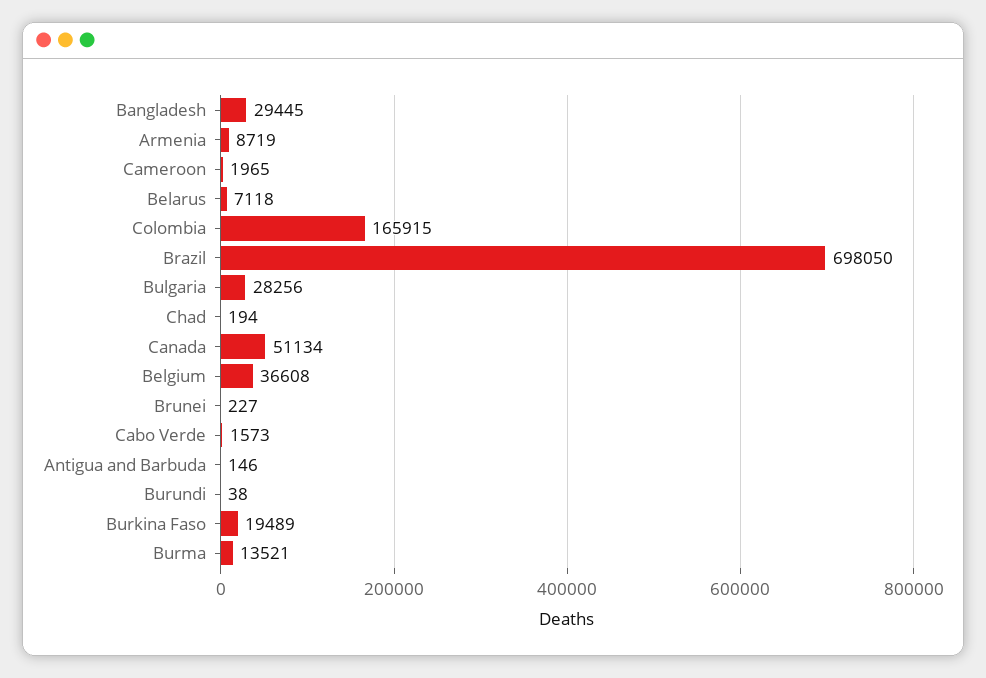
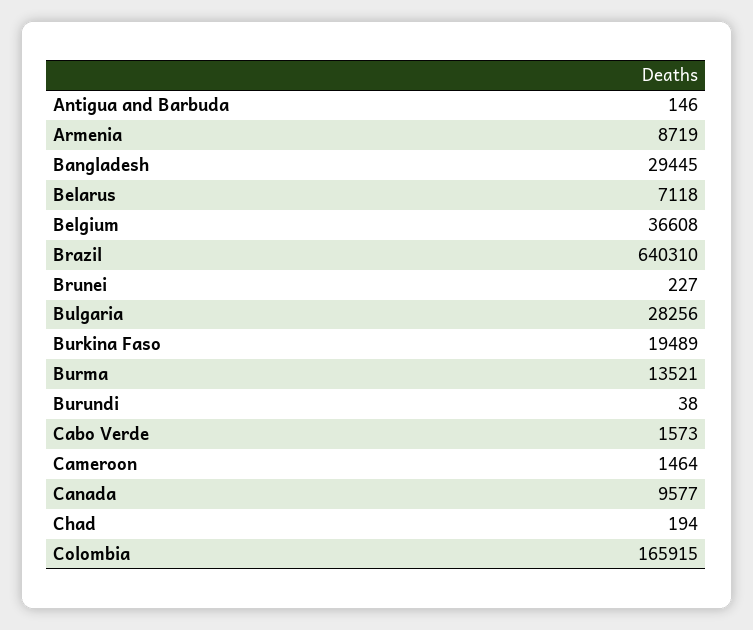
Cameroon: 1965 -> 1464
Brazil: 698050 -> 640310
Canada: 51134 -> 9577

